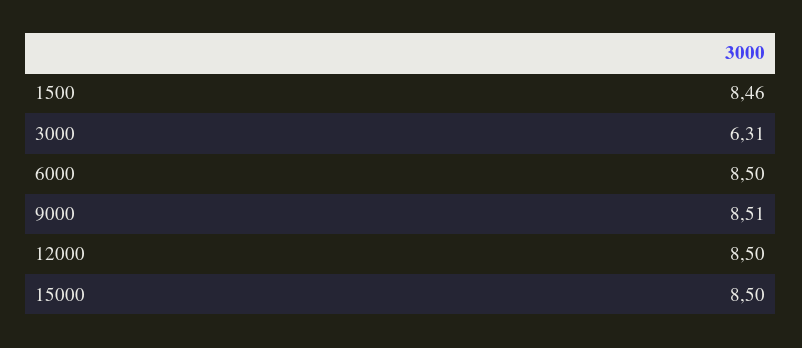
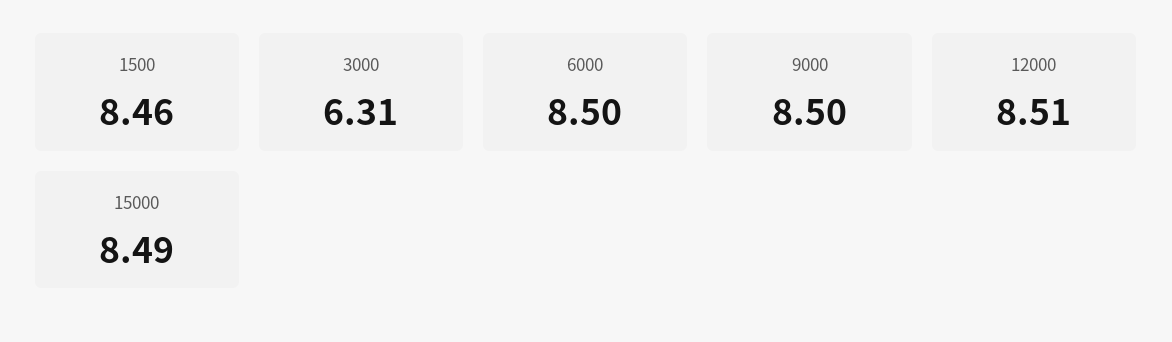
9000: 8.51 -> 8.5
12000: 8.5 -> 8.51
15000: 8.5 -> 8.49

